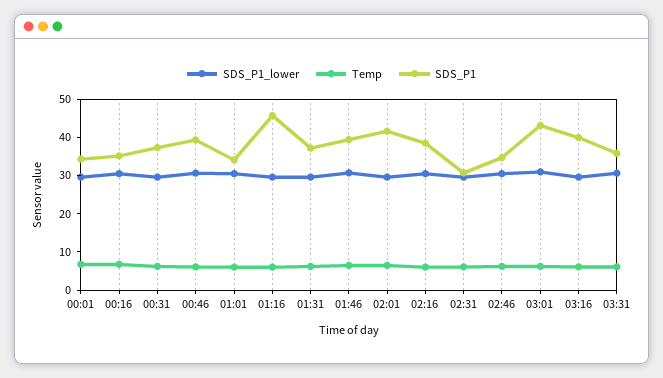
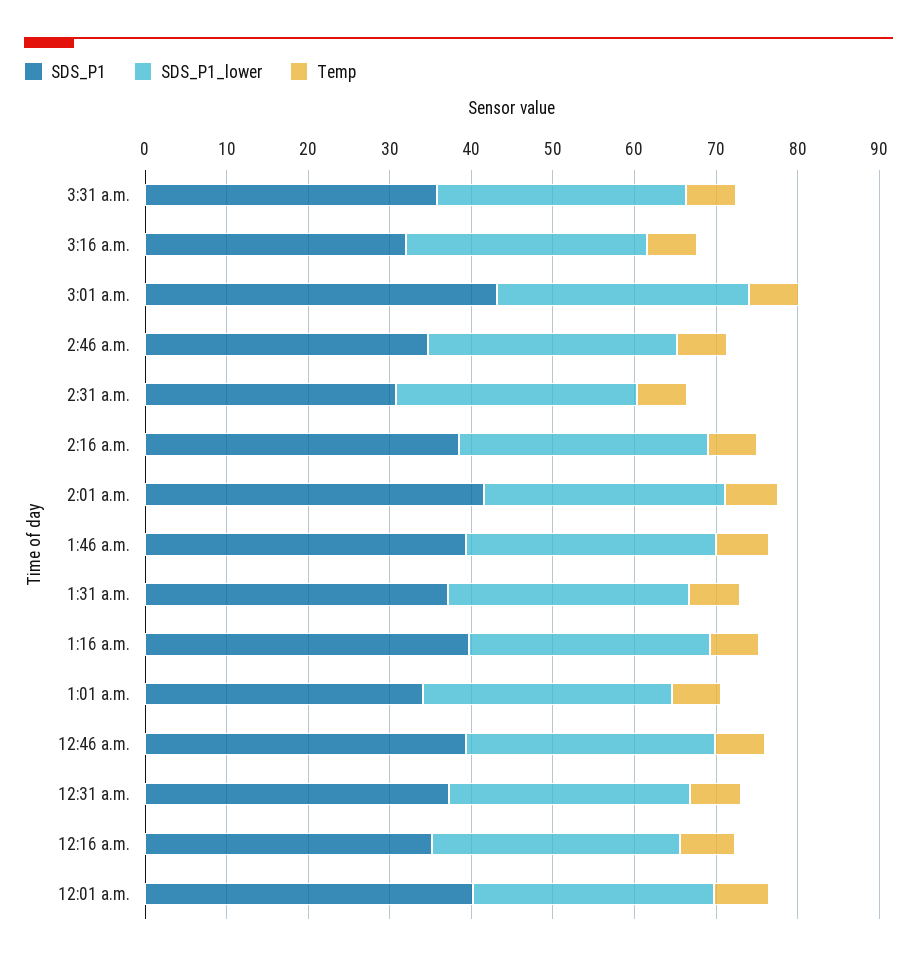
SDS_P1, 00:01: 35 -> 40
SDS_P1, 01:16: 45 -> 40
SDS_P1, 03:16: 40 -> 32

